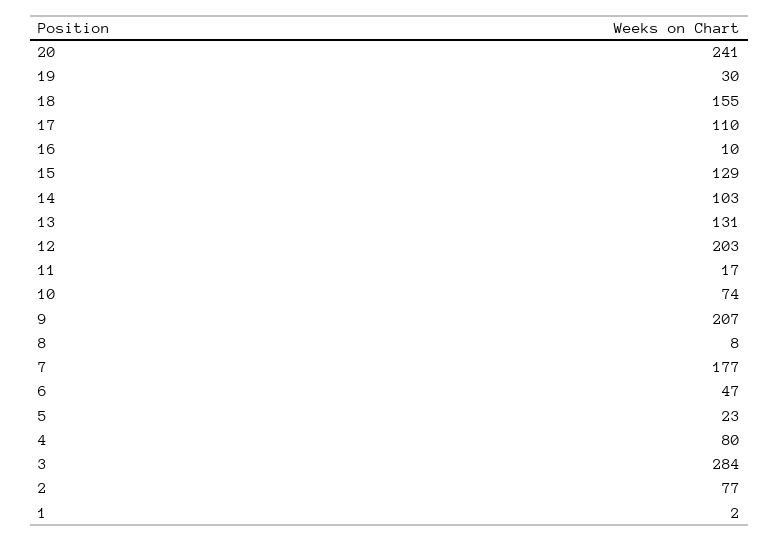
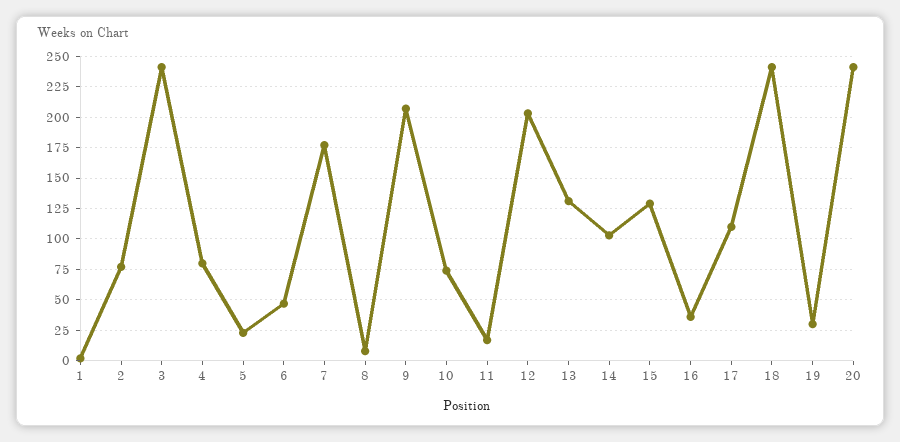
18: 155 -> 240
16: 10 -> 35
3: 284 -> 240

